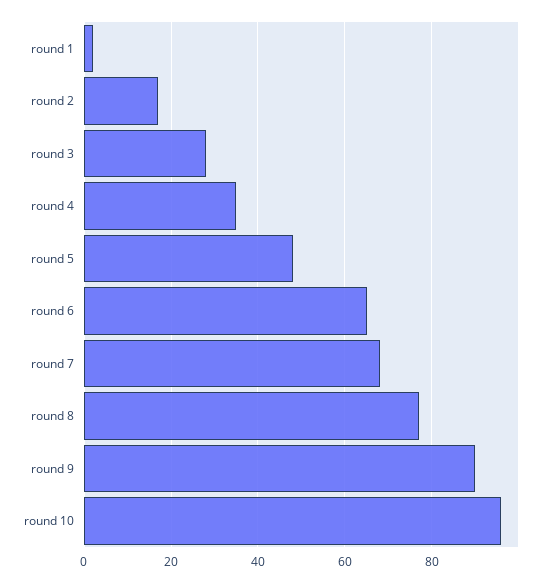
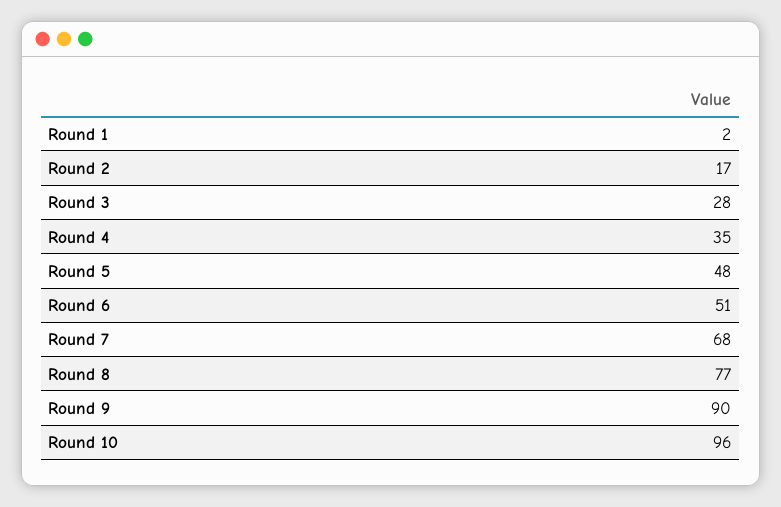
round 6: 65 -> 51

